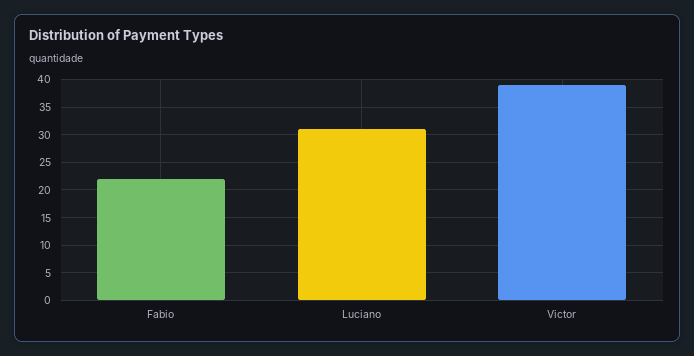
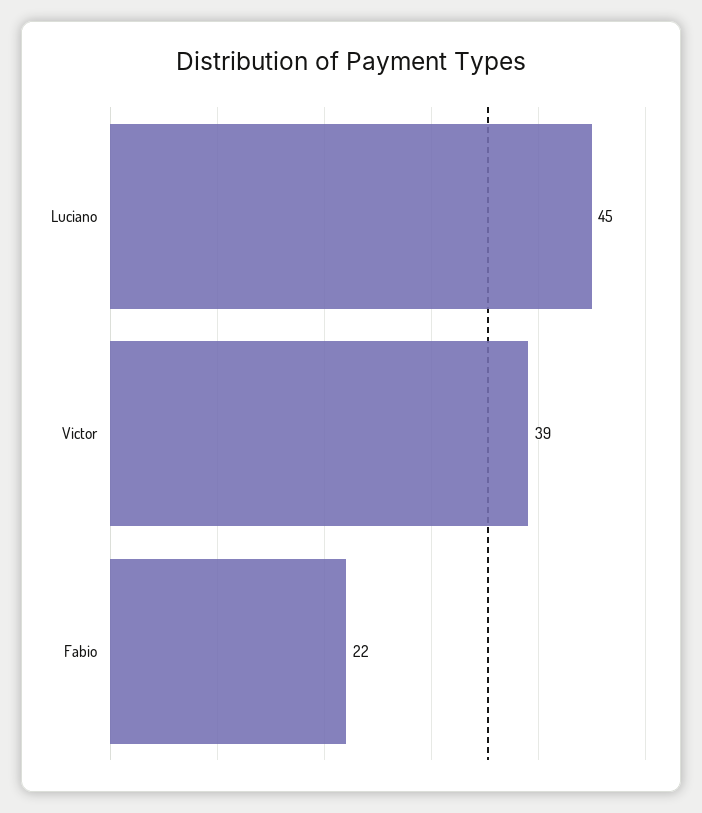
Luciano: 30 -> 45

